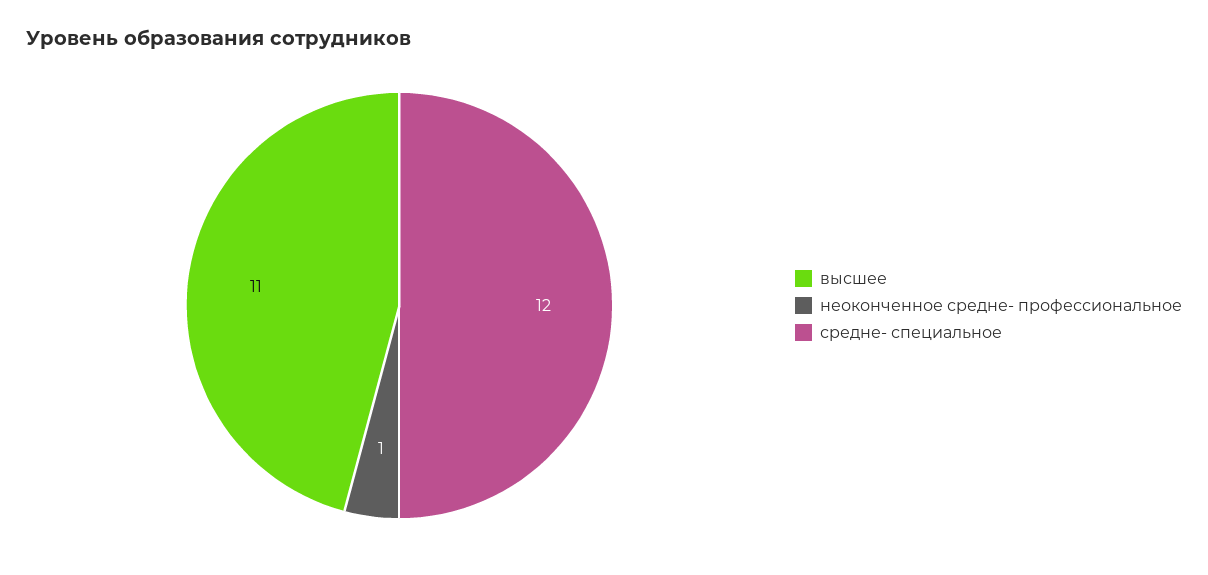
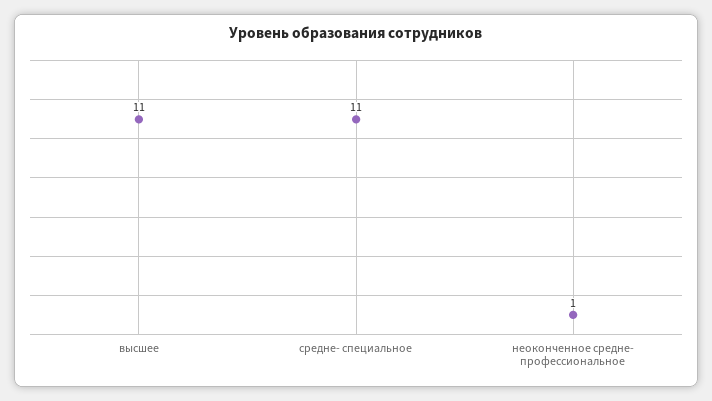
средне- специальное: 12 -> 11

